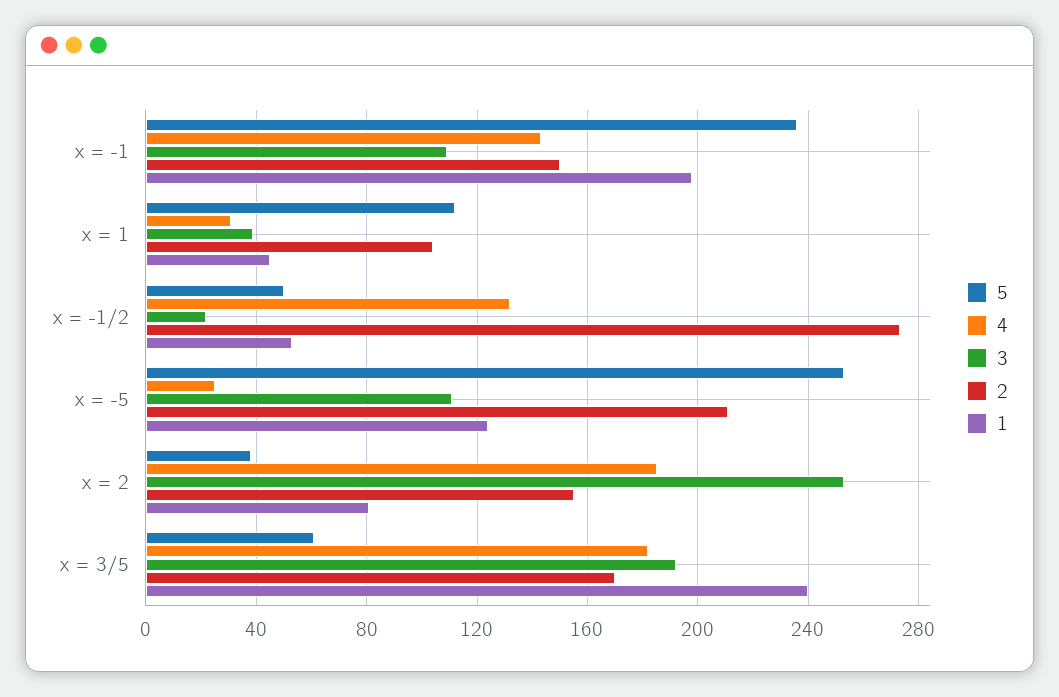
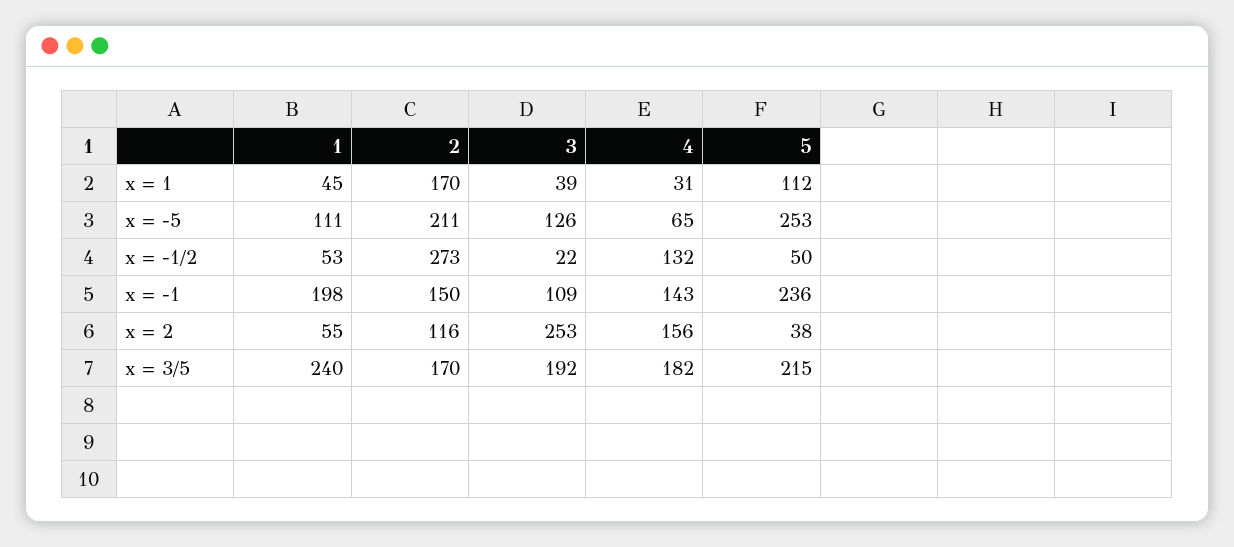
2, x = 1: 105 -> 170
4, x = -5: 25 -> 65
3, x = -5: 110 -> 126
1, x = -5: 125 -> 111
4, x = 2: 185 -> 156
2, x = 2: 155 -> 116
1, x = 2: 80 -> 55
5, x = 3/5: 60 -> 215

